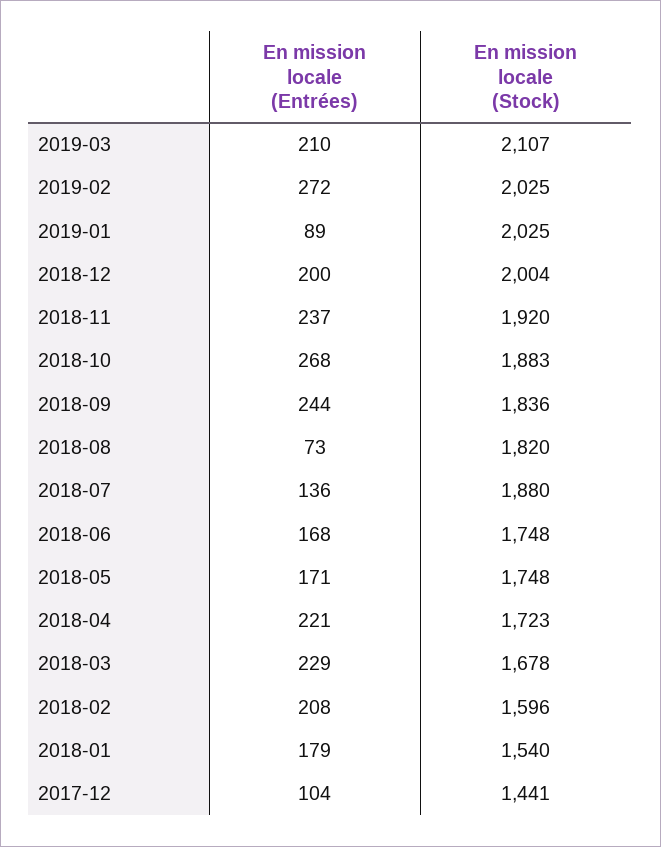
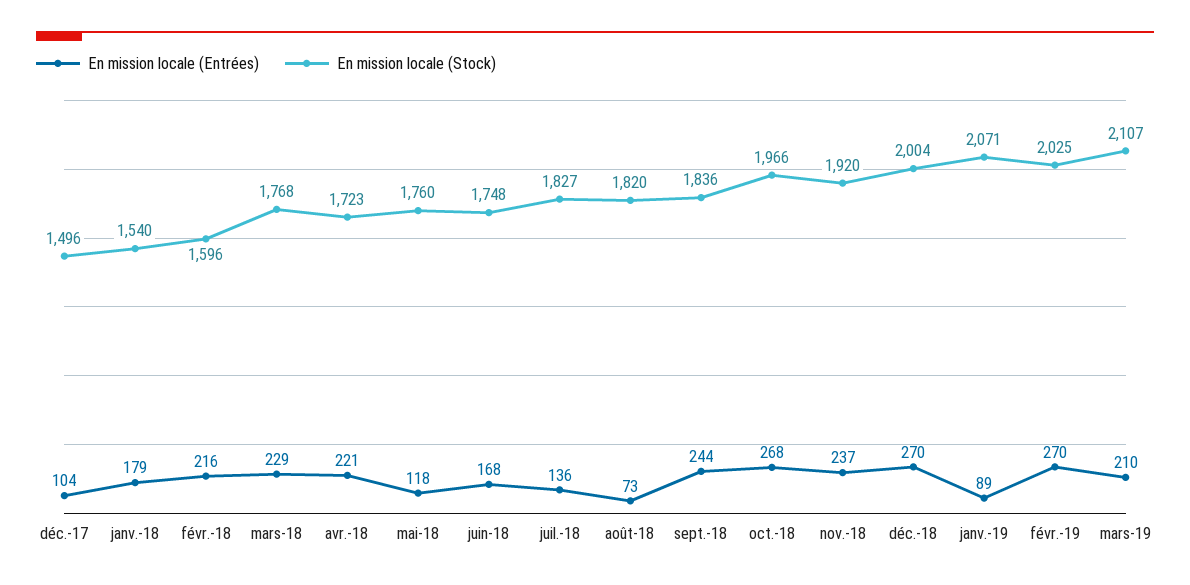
En mission locale (Entrées), 2019-02: 272 -> 270
En mission locale (Stock), 2019-01: 2025 -> 2071
En mission locale (Entrées), 2018-12: 200 -> 270
En mission locale (Stock), 2018-10: 1883 -> 1966
En mission locale (Stock), 2018-07: 1880 -> 1827
En mission locale (Entrées), 2018-05: 171 -> 118
En mission locale (Stock), 2018-05: 1748 -> 1760
En mission locale (Stock), 2018-03: 1678 -> 1768
En mission locale (Entrées), 2018-02: 208 -> 216
En mission locale (Stock), 2017-12: 1441 -> 1496

